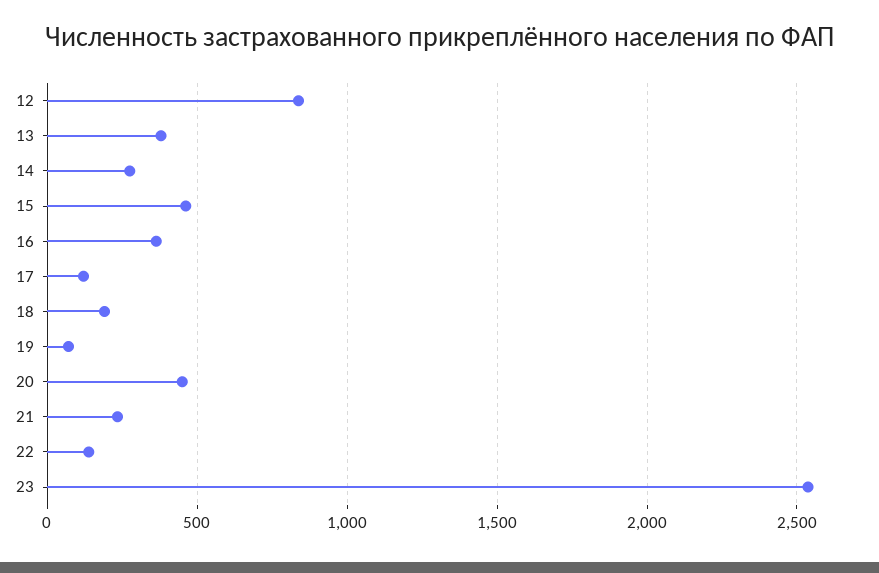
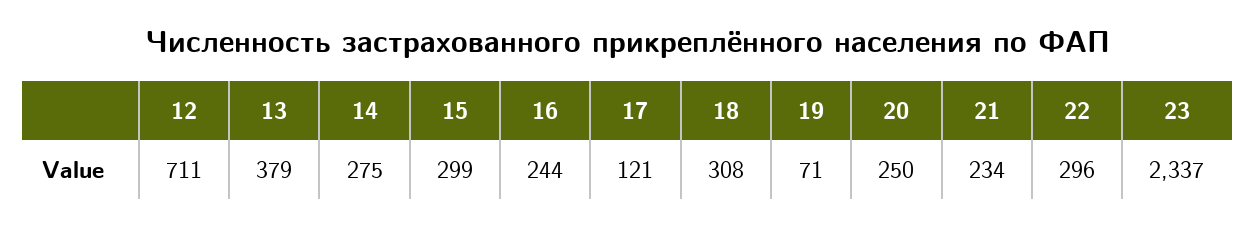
12: 850 -> 711
15: 450 -> 299
16: 350 -> 244
18: 200 -> 308
20: 450 -> 250
22: 150 -> 296
23: 2550 -> 2337

